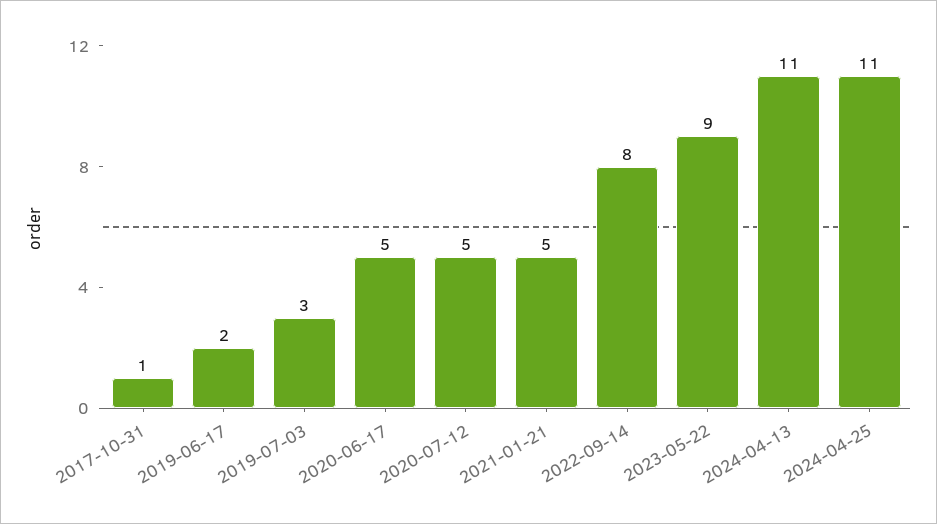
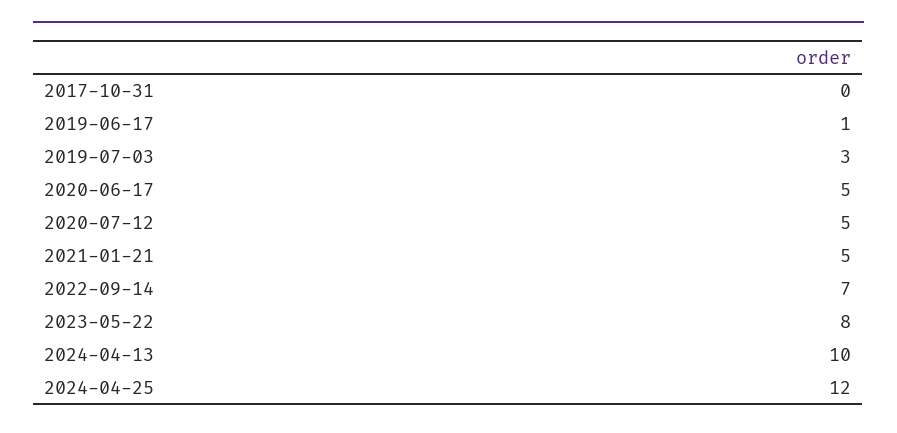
2017-10-31: 1 -> 0
2019-06-17: 2 -> 1
2022-09-14: 8 -> 7
2023-05-22: 9 -> 8
2024-04-13: 11 -> 10
2024-04-25: 11 -> 12

